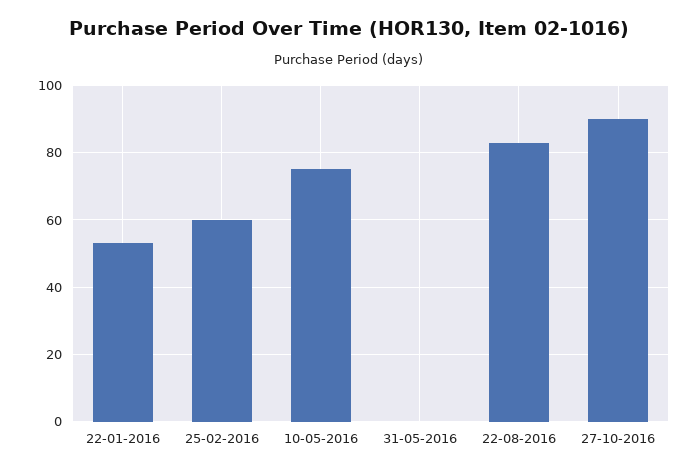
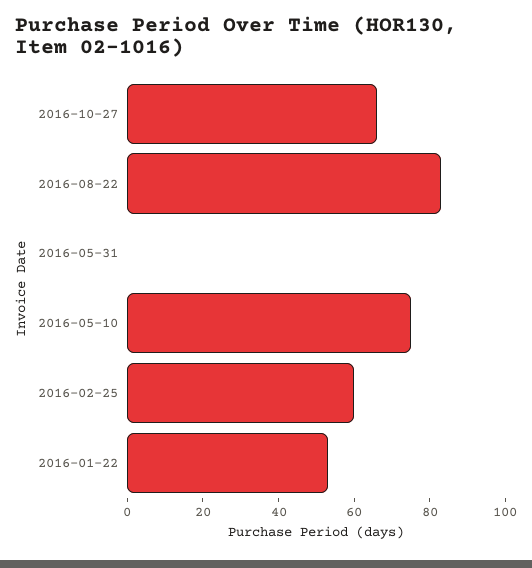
27-10-2016: 90 -> 65

